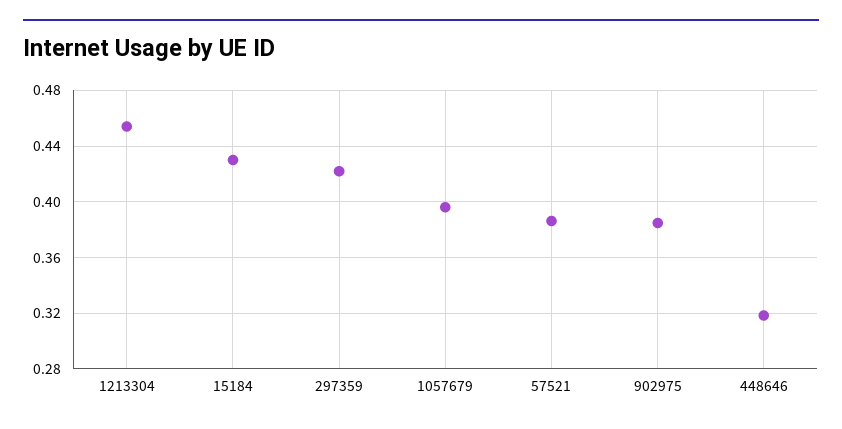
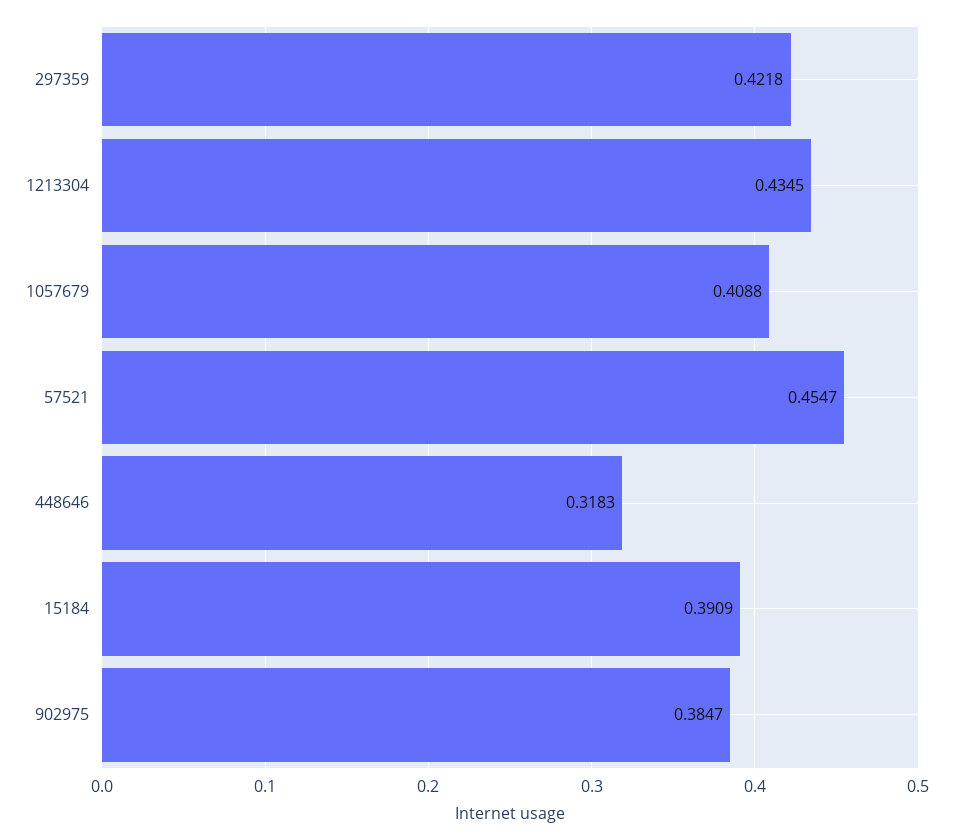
1213304: 0.455 -> 0.4345
15184: 0.43 -> 0.3909
1057679: 0.395 -> 0.4088
57521: 0.385 -> 0.4547

